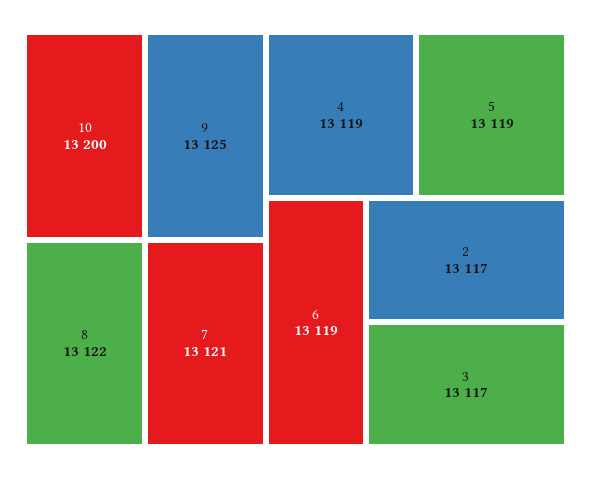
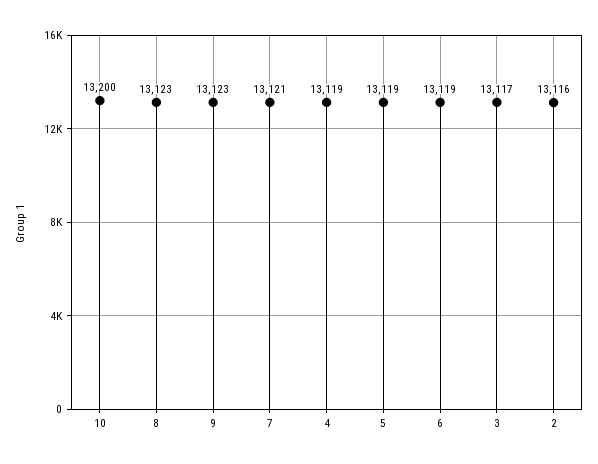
9: 13125 -> 13123
8: 13122 -> 13123
2: 13117 -> 13116

